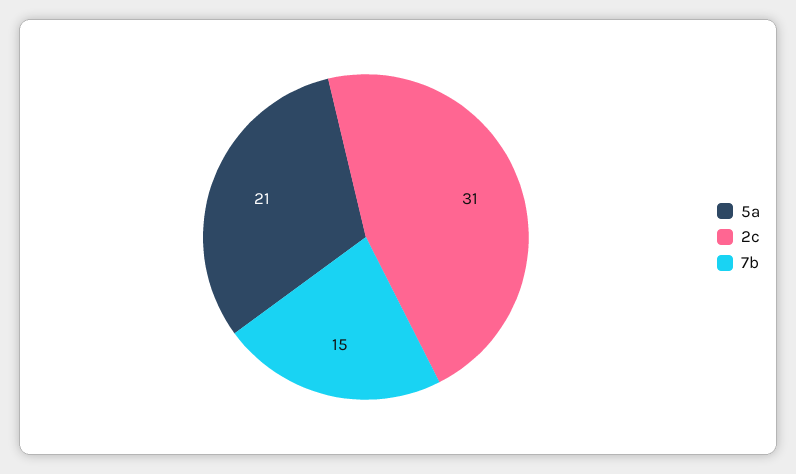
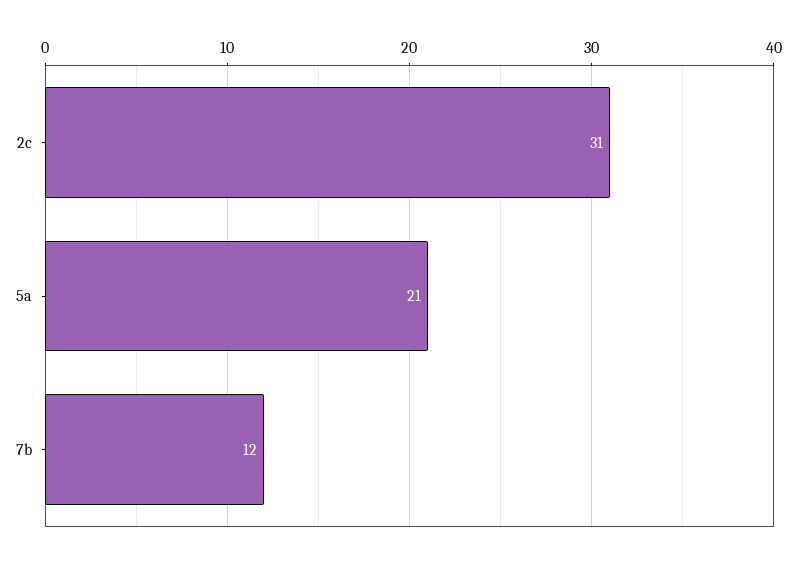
7b: 15 -> 12

